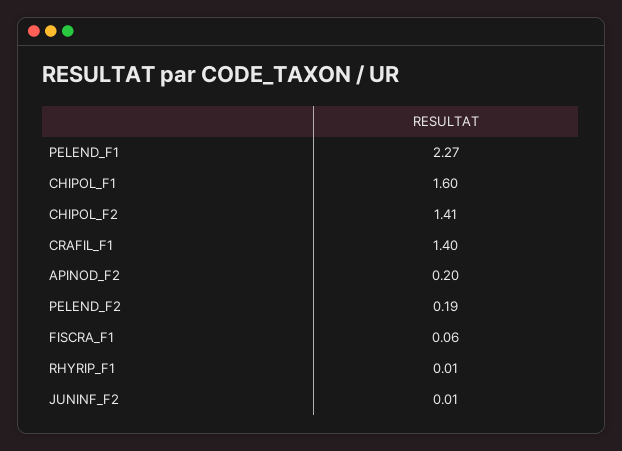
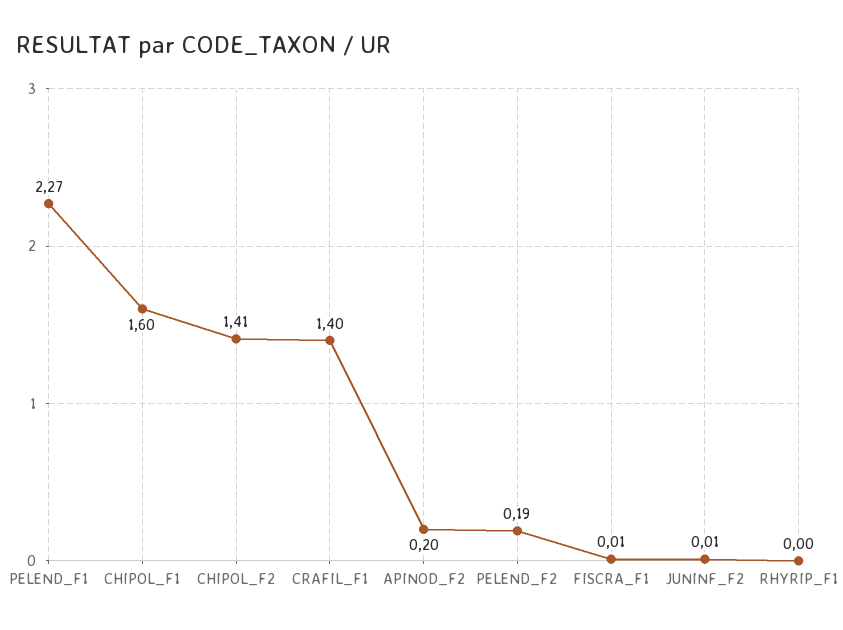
FISCRA_F1: 0.06 -> 0.01
RHYRIP_F1: 0.01 -> 0

